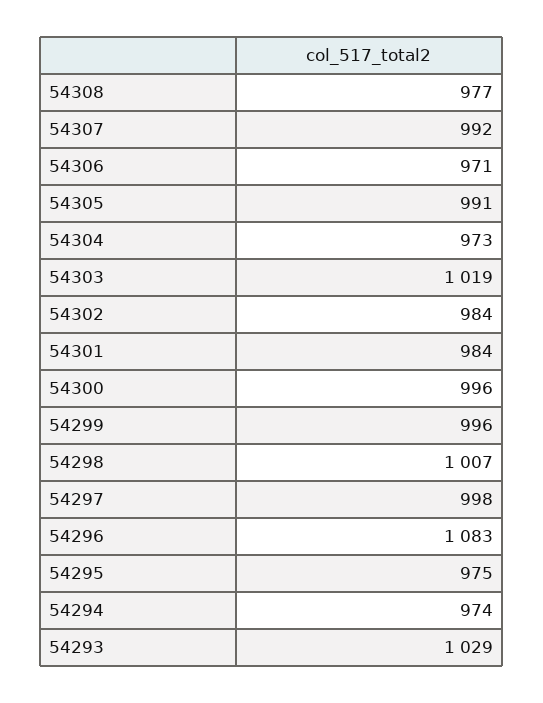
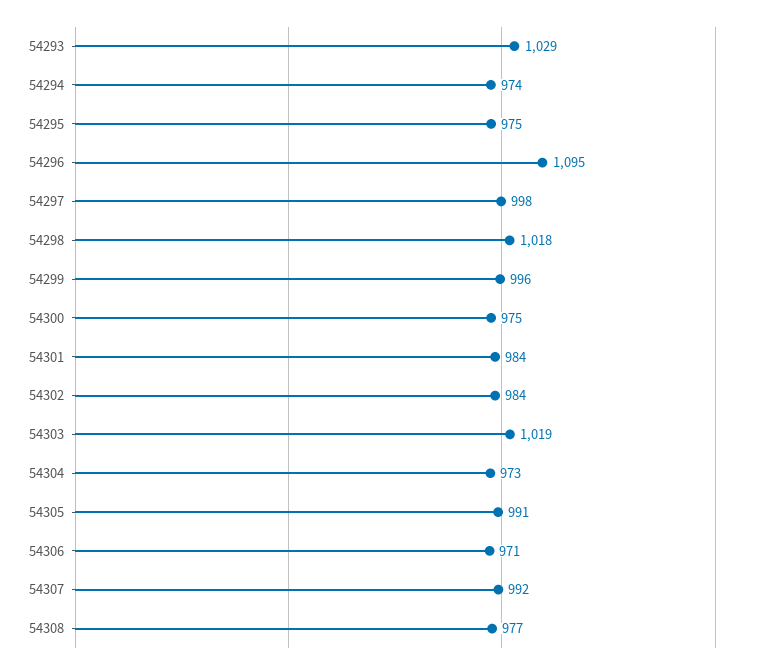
54300: 996 -> 975
54298: 1007 -> 1018
54296: 1083 -> 1095

